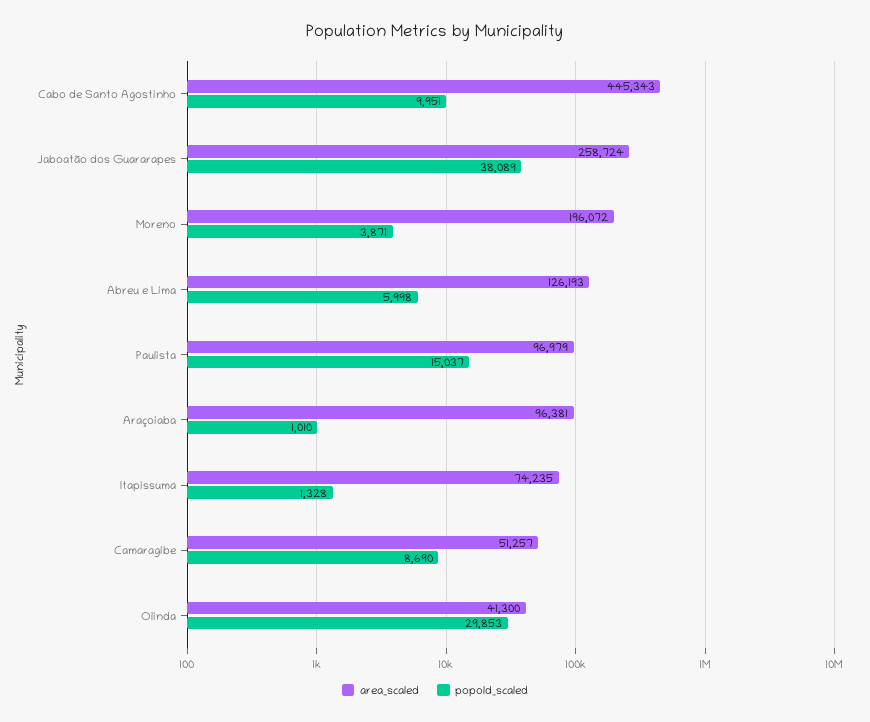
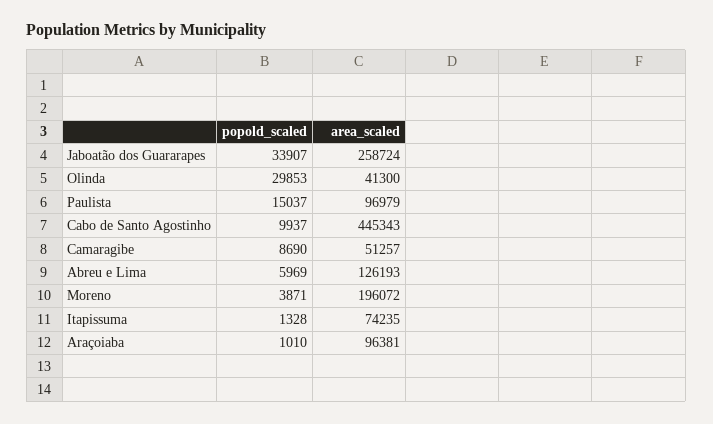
popold_scaled, Cabo de Santo Agostinho: 9951 -> 9937
popold_scaled, Jaboatão dos Guararapes: 38089 -> 33907
popold_scaled, Abreu e Lima: 5998 -> 5969

